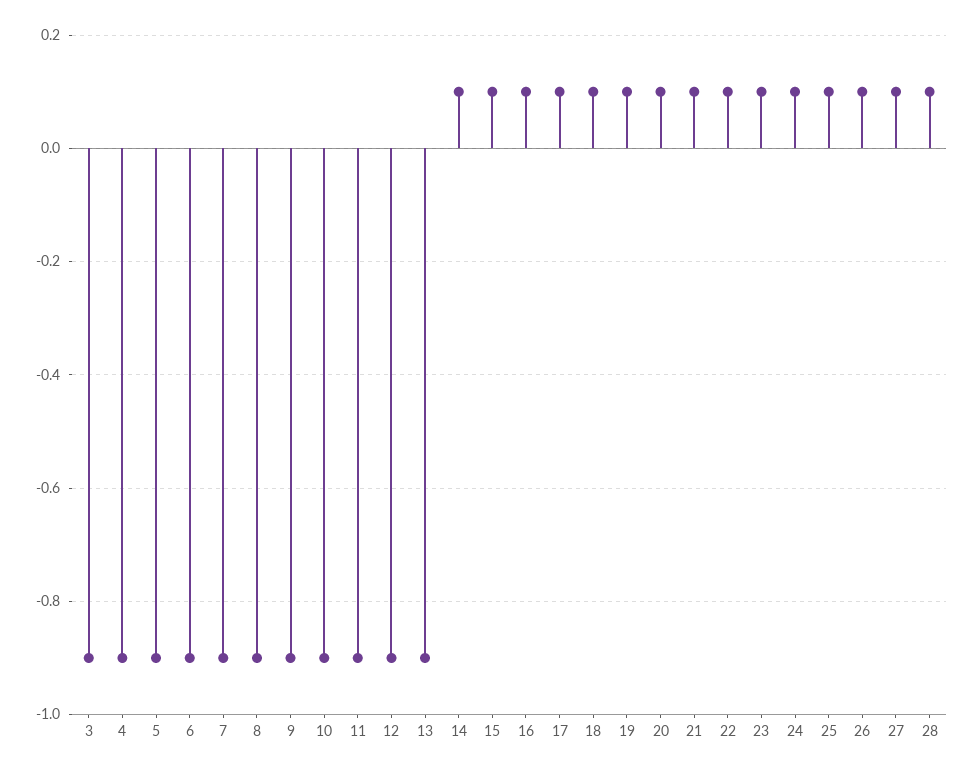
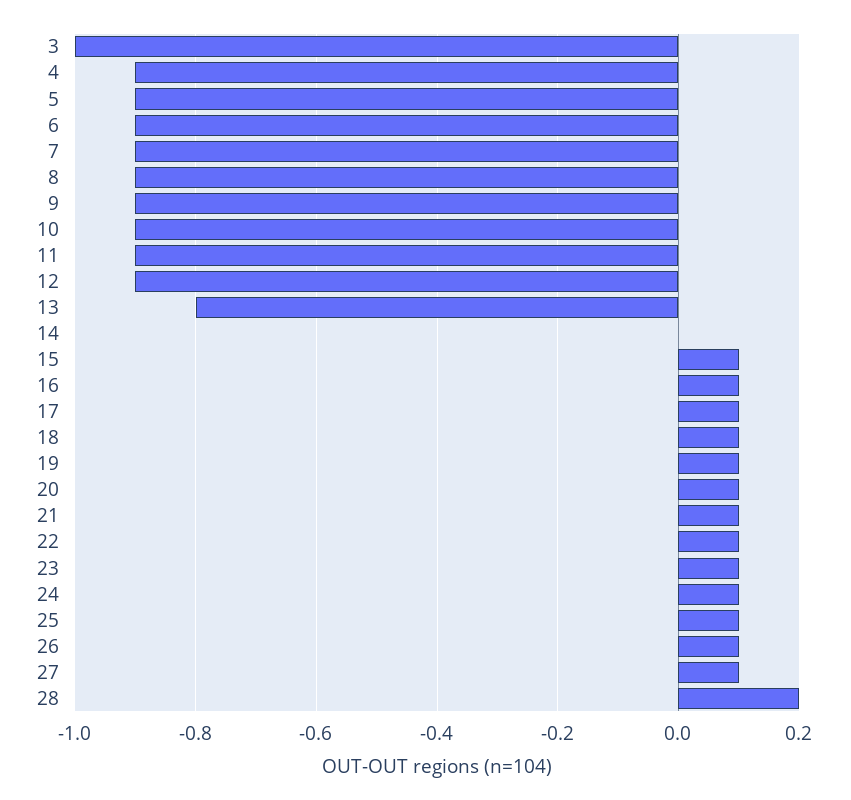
3: -0.9 -> -1
13: -0.9 -> -0.8
14: 0.1 -> 0
28: 0.1 -> 0.2

